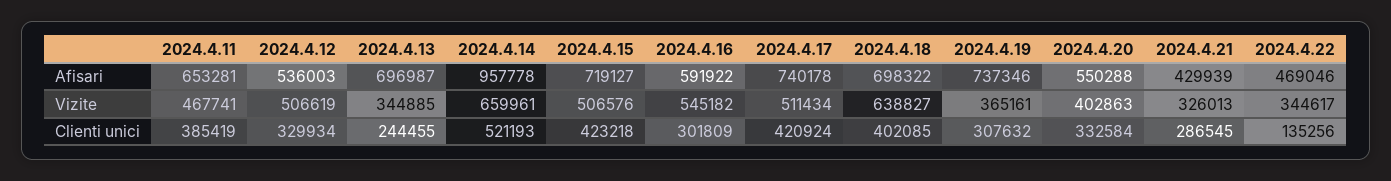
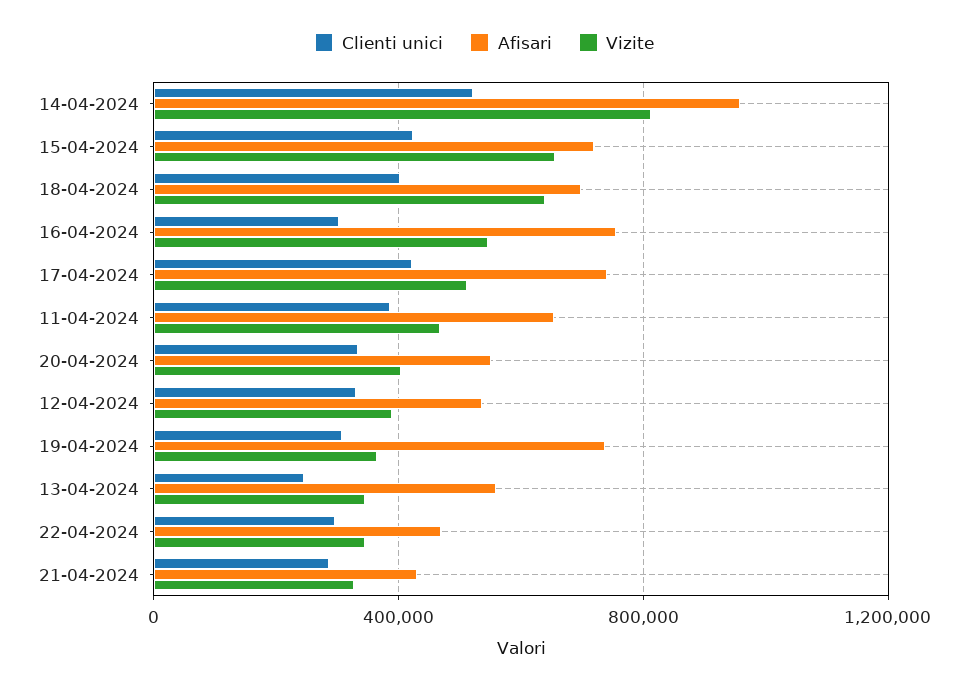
Afisari, 2024.4.13: 696987 -> 550000
Afisari, 2024.4.16: 591922 -> 750000
Vizite, 2024.4.12: 506619 -> 400000
Vizite, 2024.4.14: 659961 -> 800000
Vizite, 2024.4.15: 506576 -> 650000
Clienti unici, 2024.4.22: 135256 -> 300000

